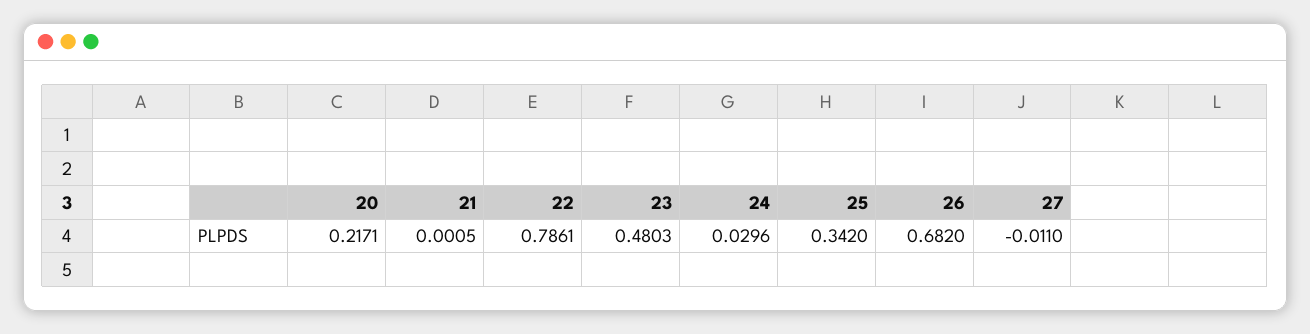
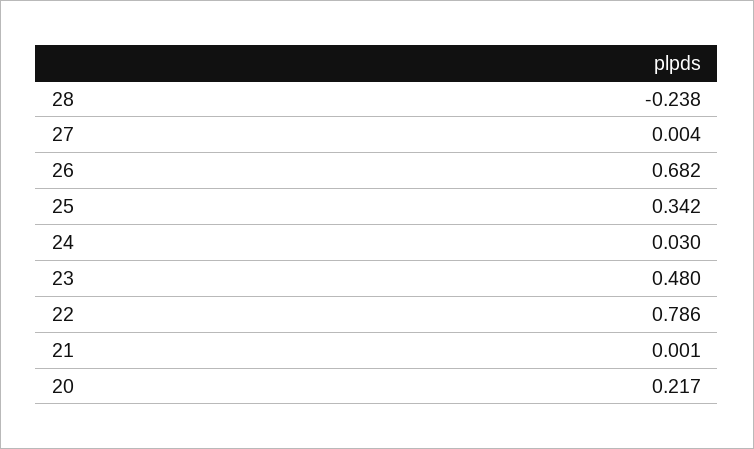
27: -0.011 -> 0.004
28: none -> -0.238

